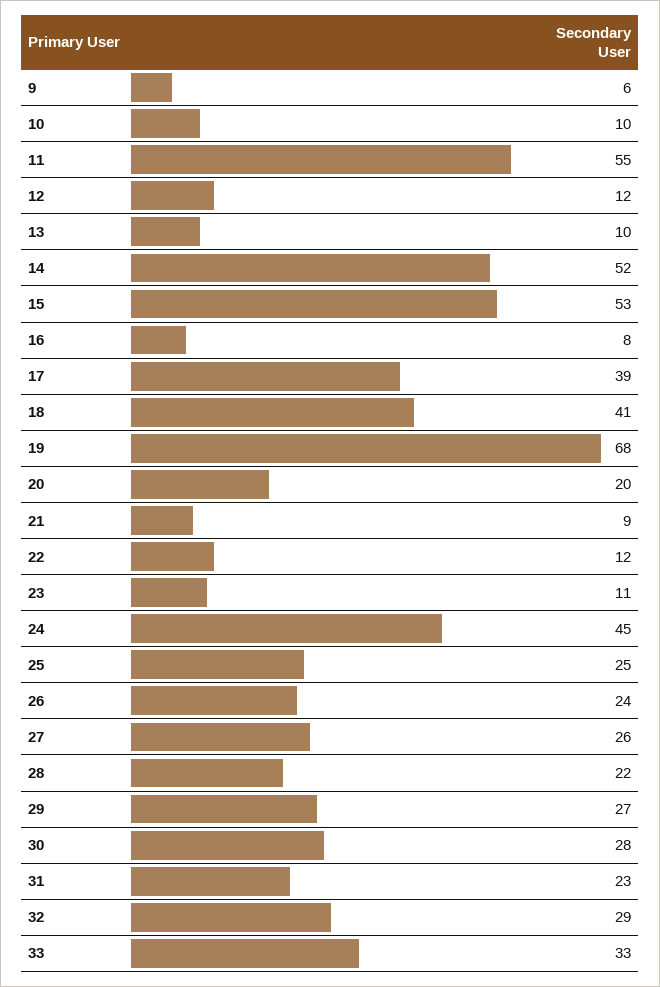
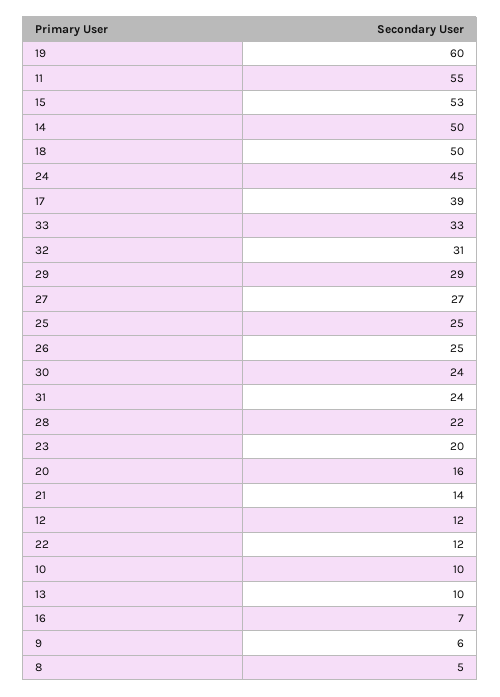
14: 52 -> 50
16: 8 -> 7
18: 41 -> 50
19: 68 -> 60
20: 20 -> 16
21: 9 -> 14
23: 11 -> 20
26: 24 -> 25
27: 26 -> 27
29: 27 -> 29
30: 28 -> 24
31: 23 -> 24
32: 29 -> 31
8: none -> 5

